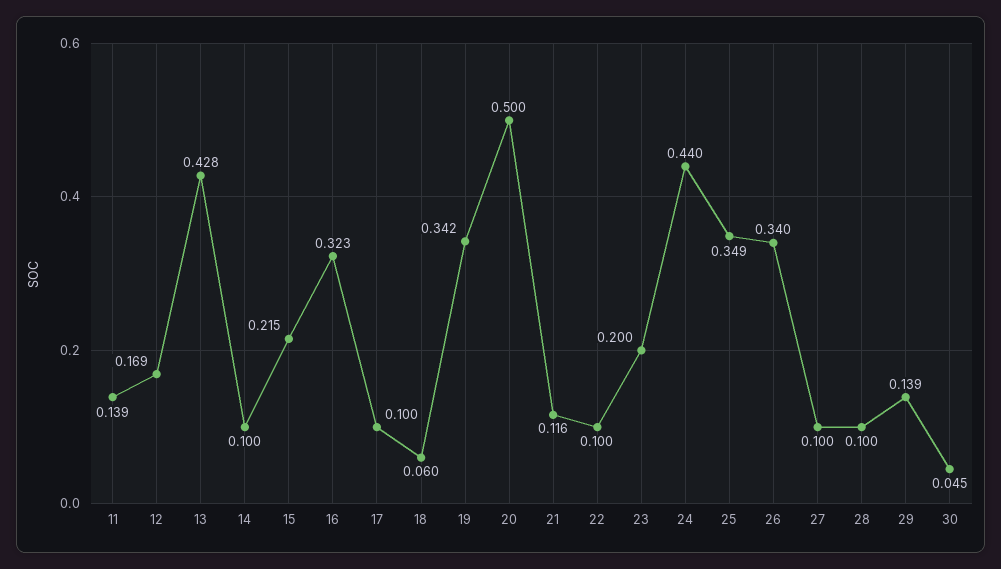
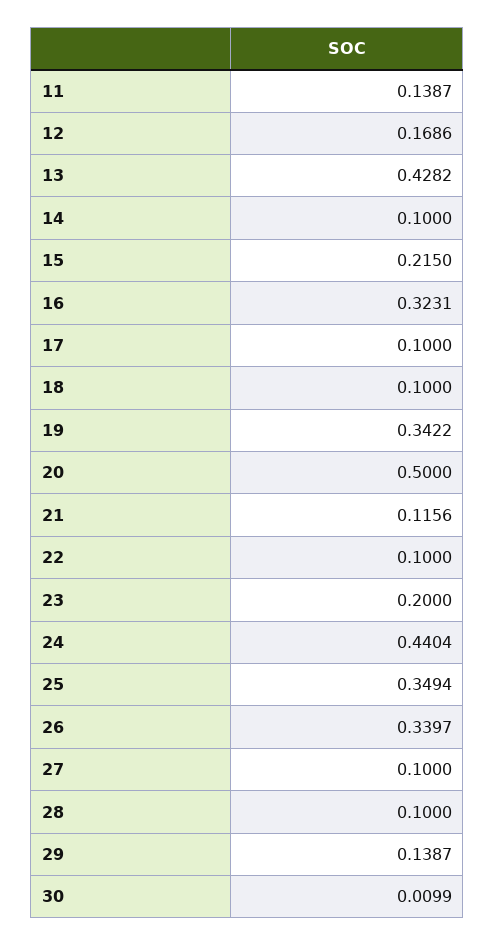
18: 0.06 -> 0.1
30: 0.045 -> 0.0099

